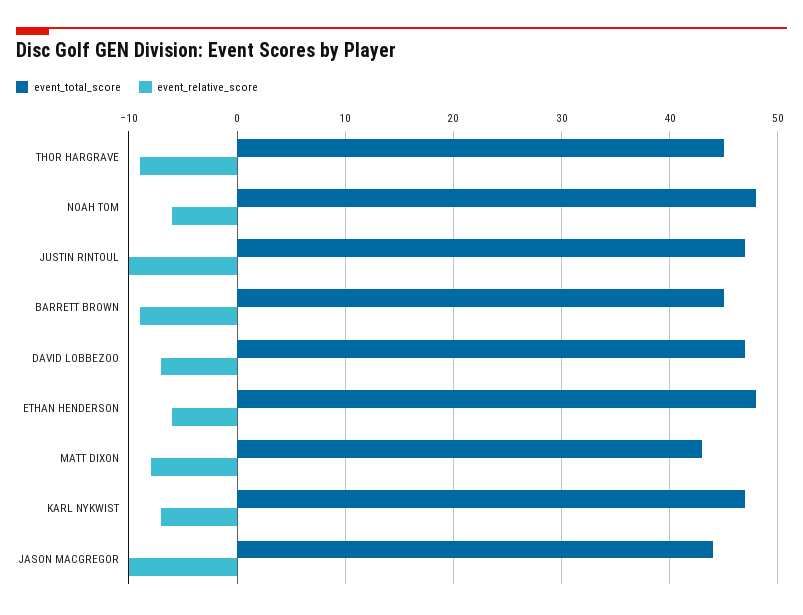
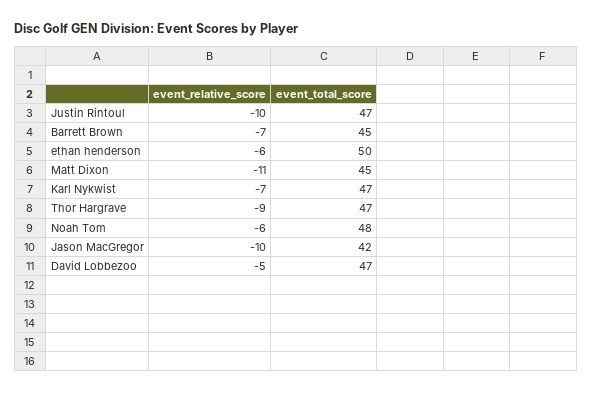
event_total_score, THOR HARGRAVE: 45 -> 47
event_relative_score, BARRETT BROWN: -9 -> -7
event_relative_score, DAVID LOBBEZOO: -7 -> -5
event_total_score, ETHAN HENDERSON: 48 -> 50
event_total_score, MATT DIXON: 43 -> 45
event_relative_score, MATT DIXON: -8 -> -11
event_total_score, JASON MACGREGOR: 44 -> 42

